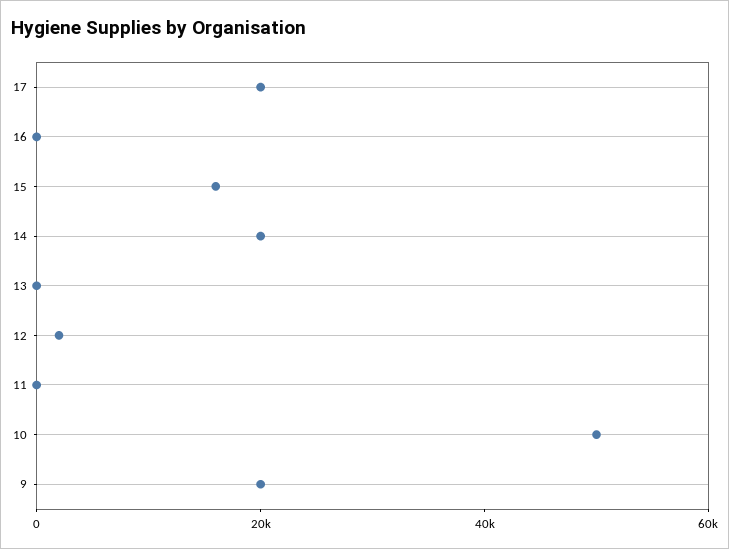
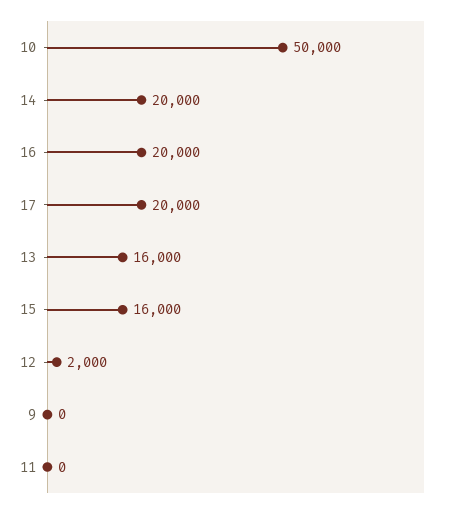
16: 0 -> 20000
13: 0 -> 16000
9: 20000 -> 0

